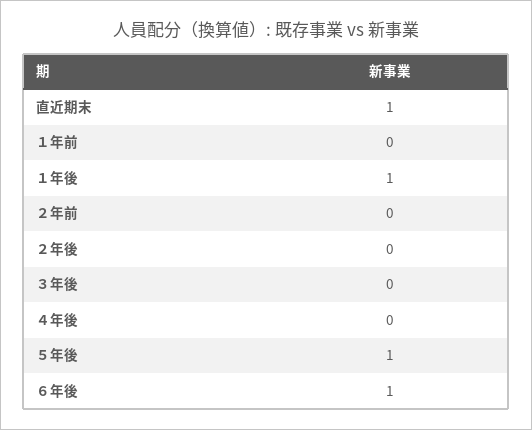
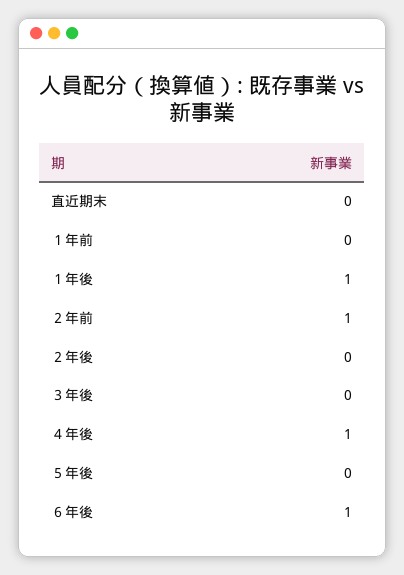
直近期末: 1 -> 0
２年前: 0 -> 1
４年後: 0 -> 1
５年後: 1 -> 0

